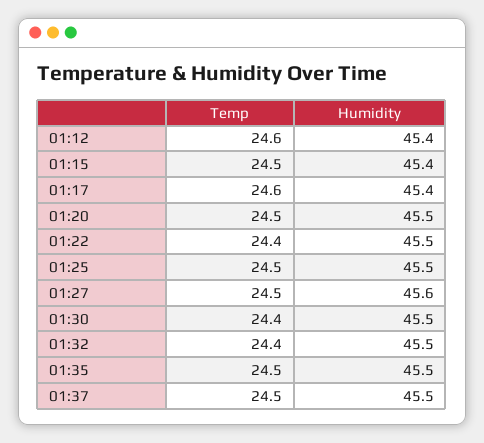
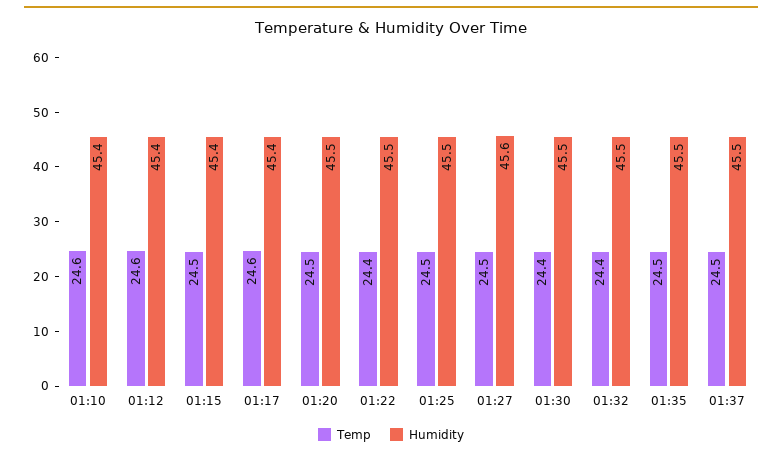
Temp, 01:10: none -> 24.6
Humidity, 01:10: none -> 45.4

